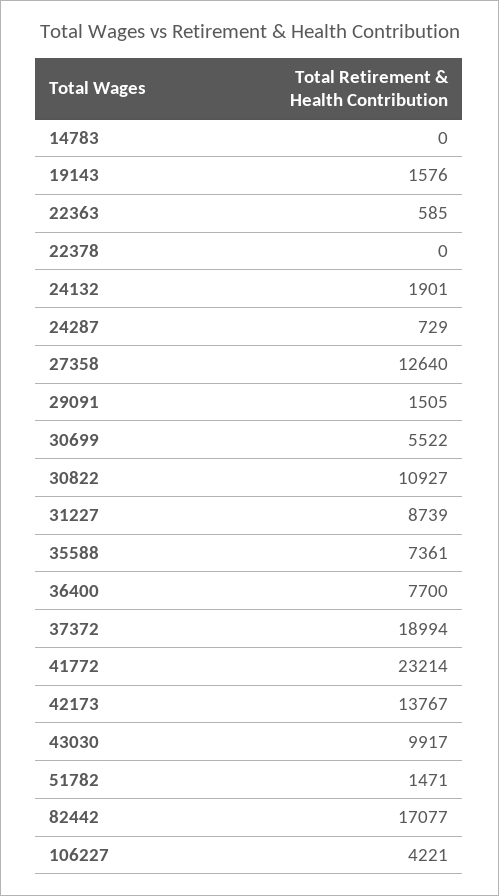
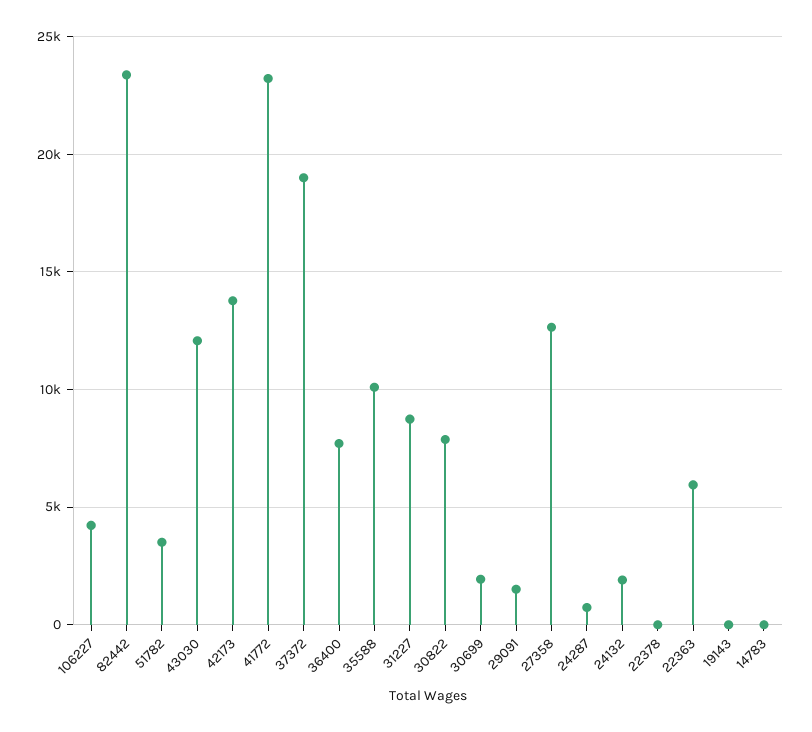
19143: 1576 -> 0
22363: 585 -> 6000
30699: 5522 -> 2000
30822: 10927 -> 8000
35588: 7361 -> 10000
43030: 9917 -> 12000
51782: 1471 -> 3500
82442: 17077 -> 23500

